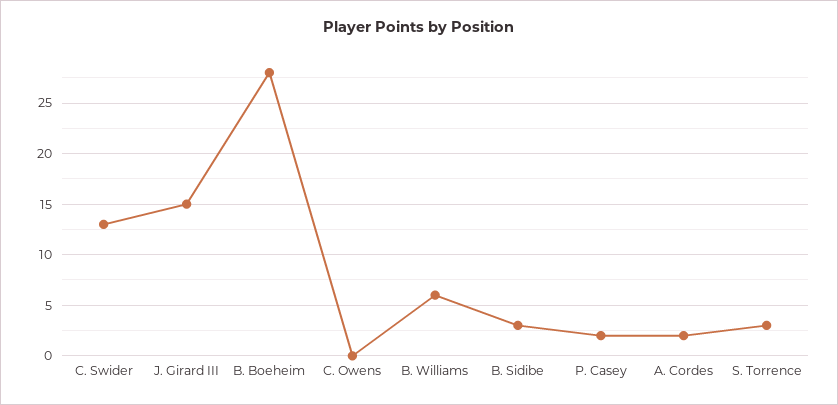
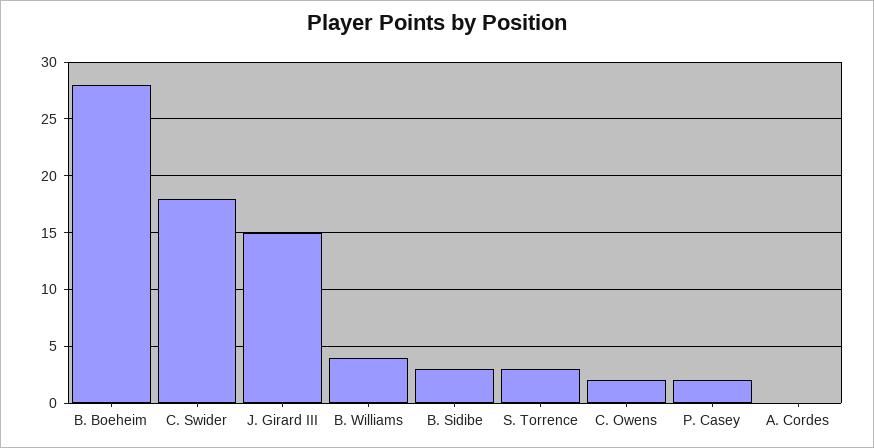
C. Swider: 13 -> 18
C. Owens: 0 -> 2
B. Williams: 6 -> 4
A. Cordes: 2 -> 0

